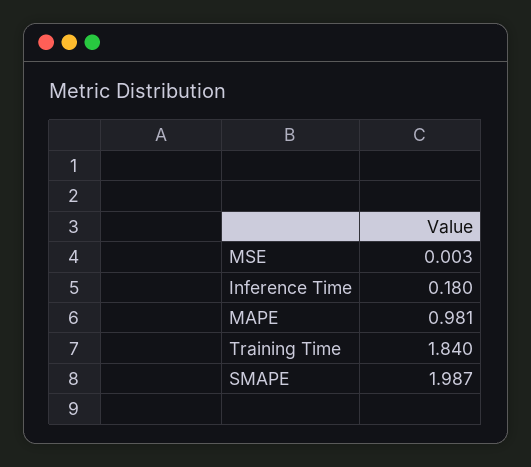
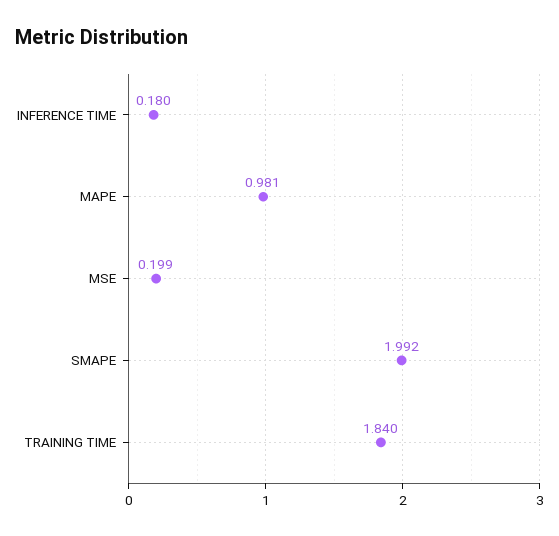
MSE: 0.003 -> 0.199
SMAPE: 1.987 -> 1.992

